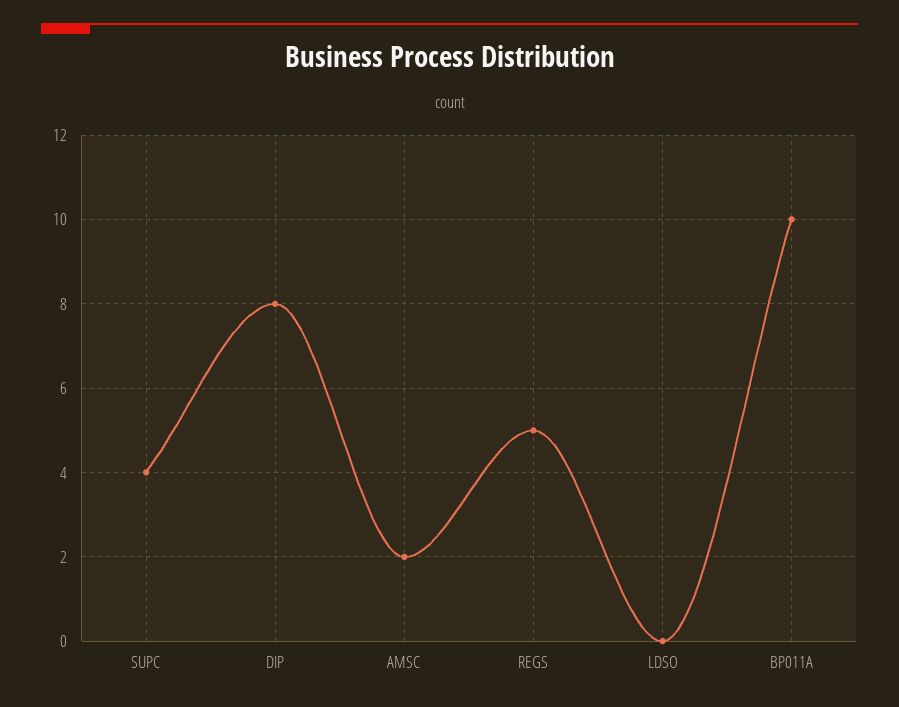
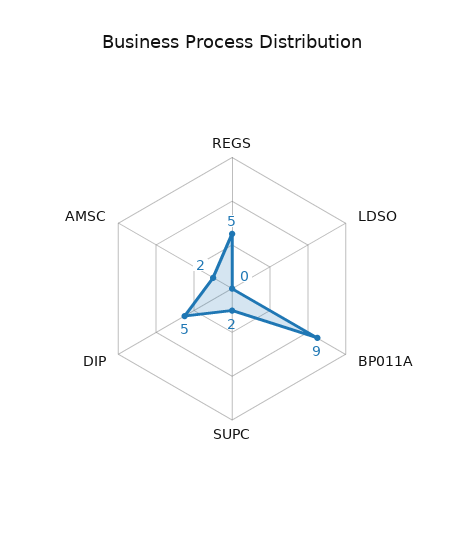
SUPC: 4 -> 2
DIP: 8 -> 5
BP011A: 10 -> 9

